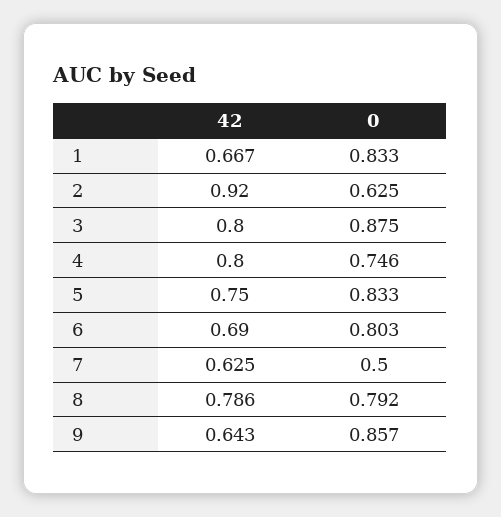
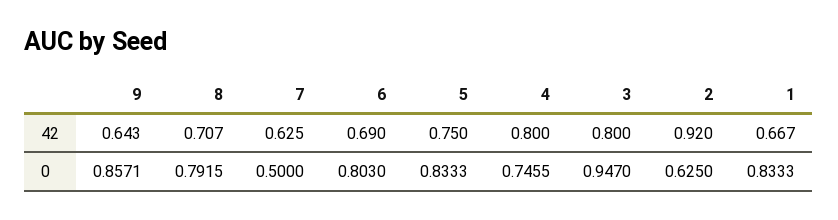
0, 3: 0.875 -> 0.947
42, 8: 0.786 -> 0.707

